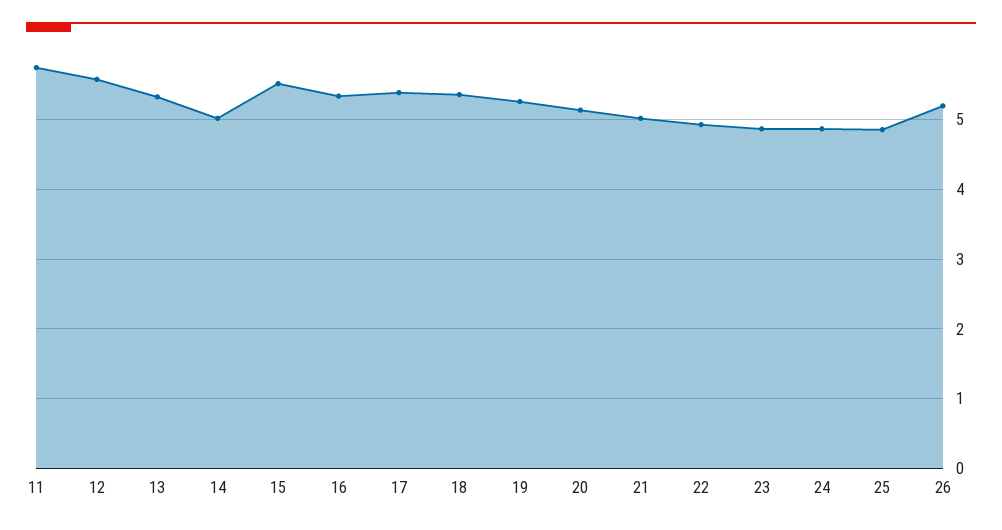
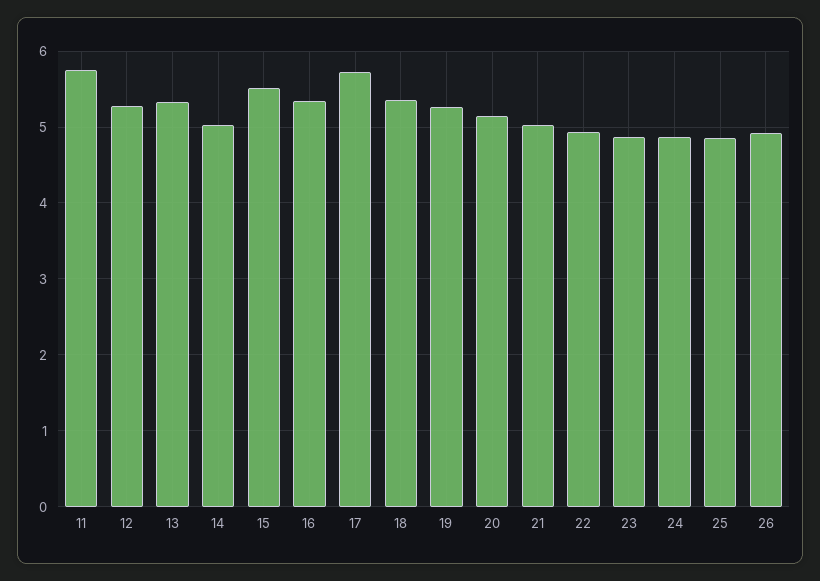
12: 5.6 -> 5.3
17: 5.4 -> 5.7
26: 5.2 -> 4.9

